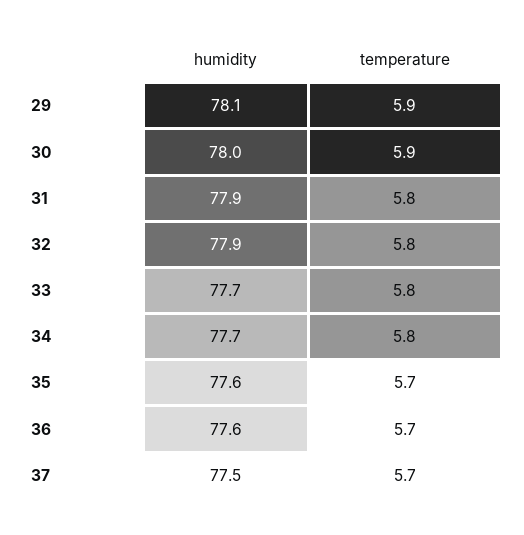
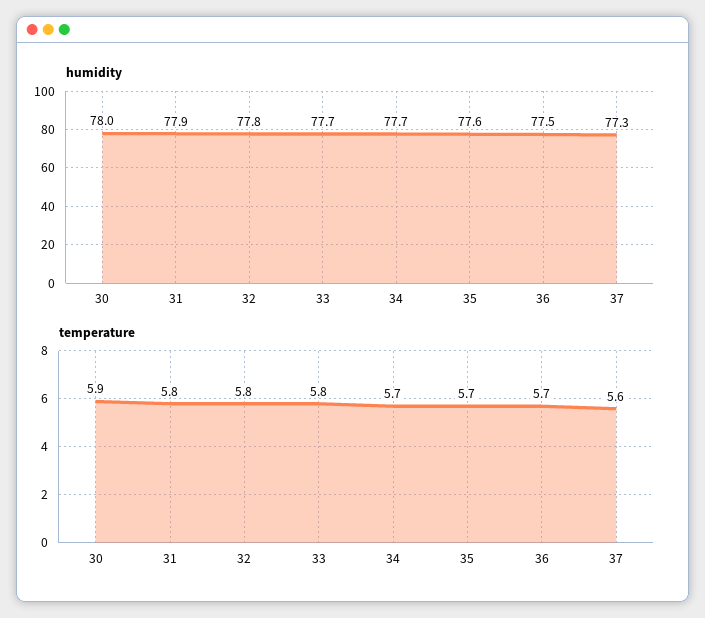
humidity, 29: 78.1 -> none
temperature, 29: 5.9 -> none
humidity, 32: 77.9 -> 77.8
temperature, 34: 5.8 -> 5.7
humidity, 36: 77.6 -> 77.5
humidity, 37: 77.5 -> 77.3
temperature, 37: 5.7 -> 5.6

